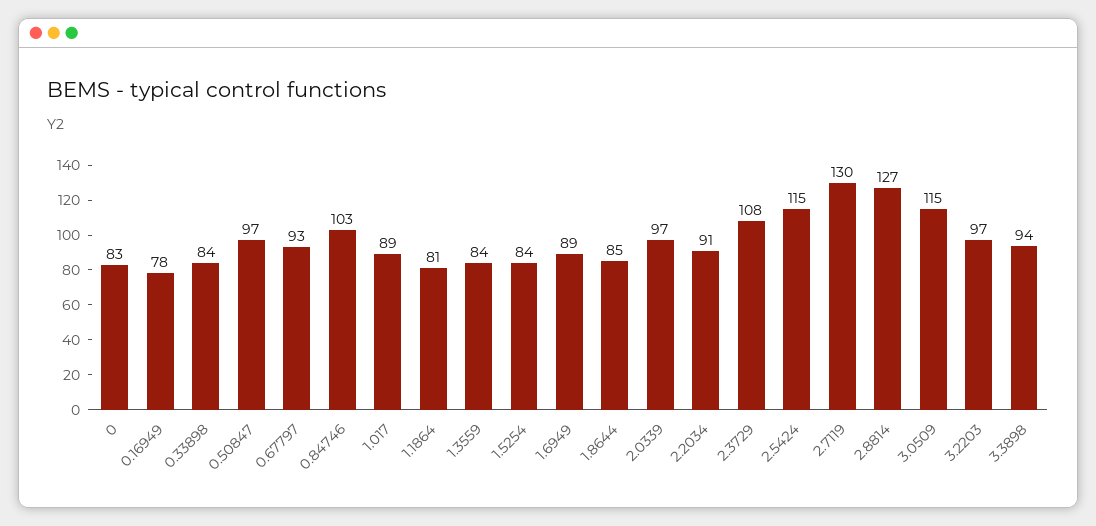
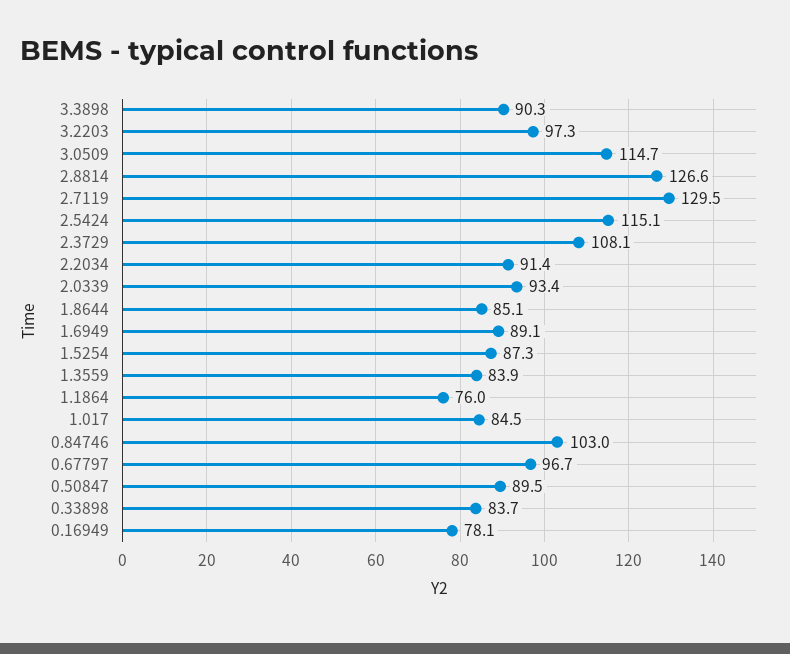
0: 83 -> none
0.50847: 97 -> 89.5
0.67797: 93 -> 96.7
1.017: 89 -> 84.5
1.1864: 81 -> 76
1.5254: 84 -> 87.3
2.0339: 97 -> 93.4
3.3898: 94 -> 90.3

